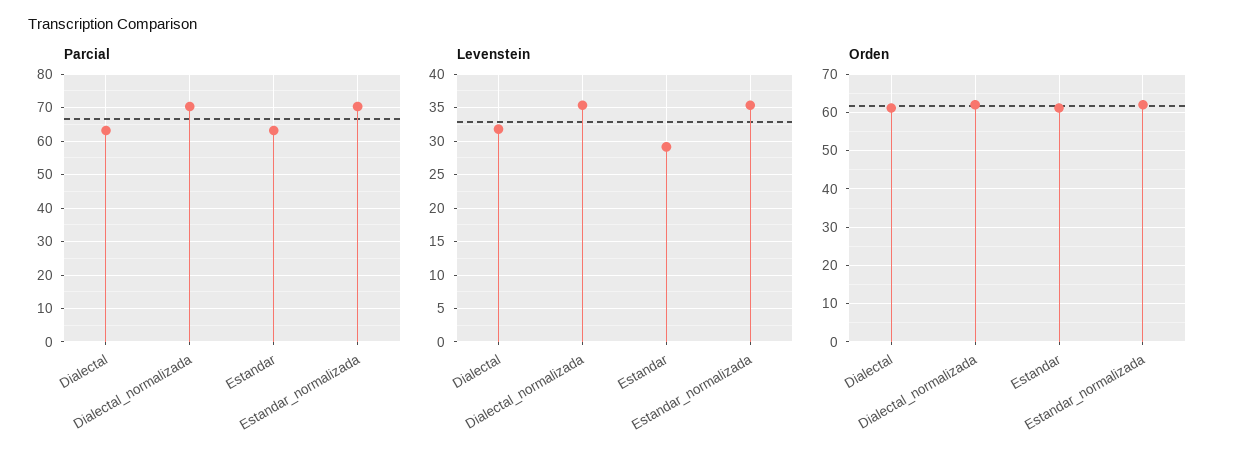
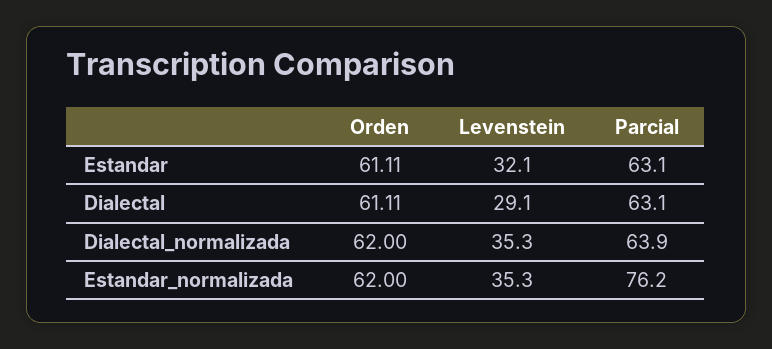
Parcial, Dialectal_normalizada: 70 -> 63.9
Parcial, Estandar_normalizada: 70 -> 76.2
Levenstein, Dialectal: 32 -> 29.1
Levenstein, Estandar: 29 -> 32.1

